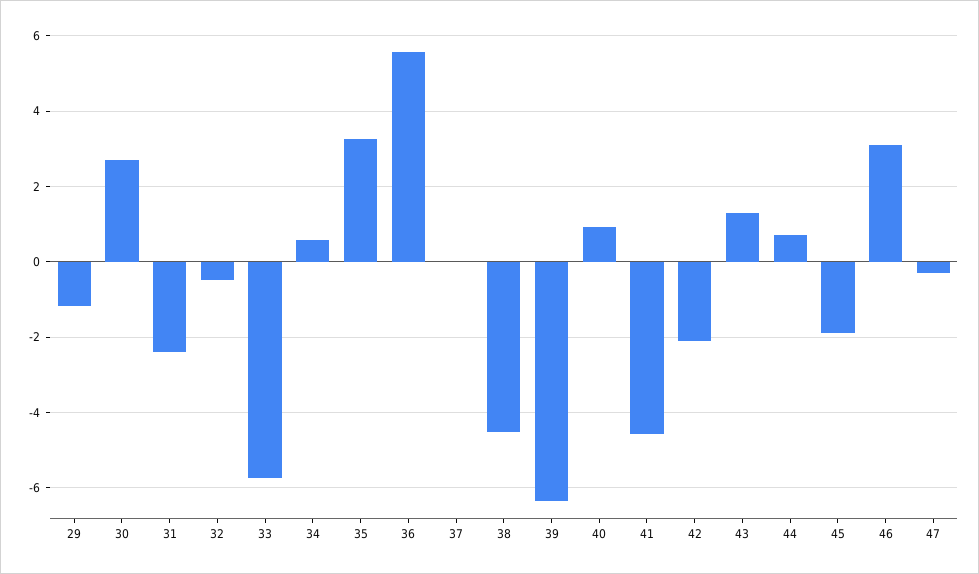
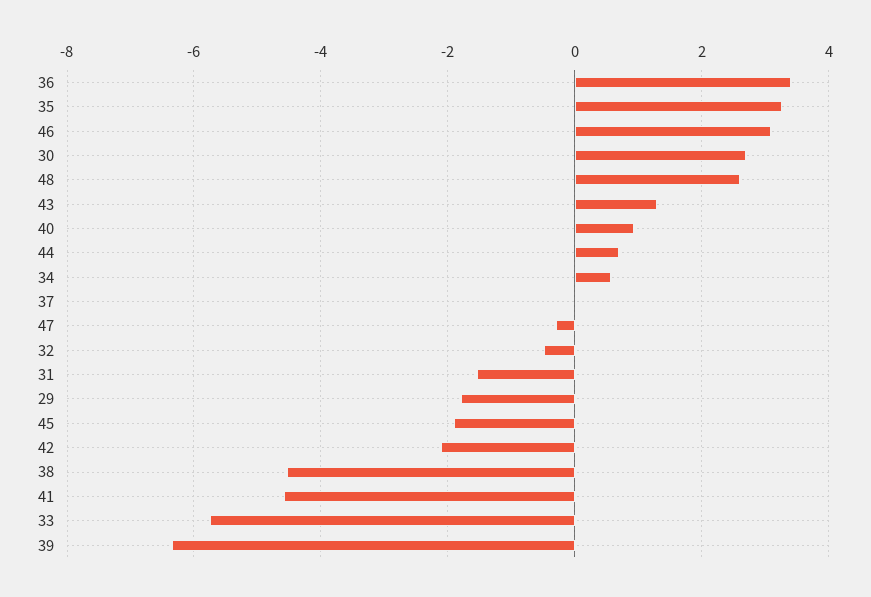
29: -1.2 -> -1.8
31: -2.4 -> -1.6
36: 5.6 -> 3.4
48: none -> 2.6

